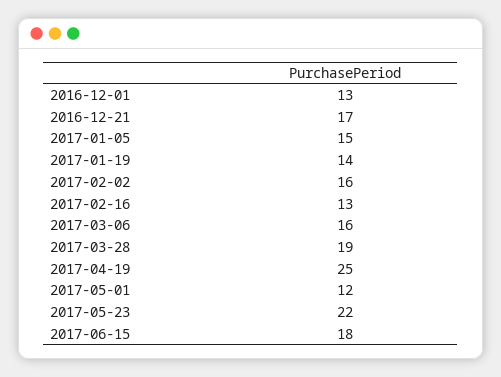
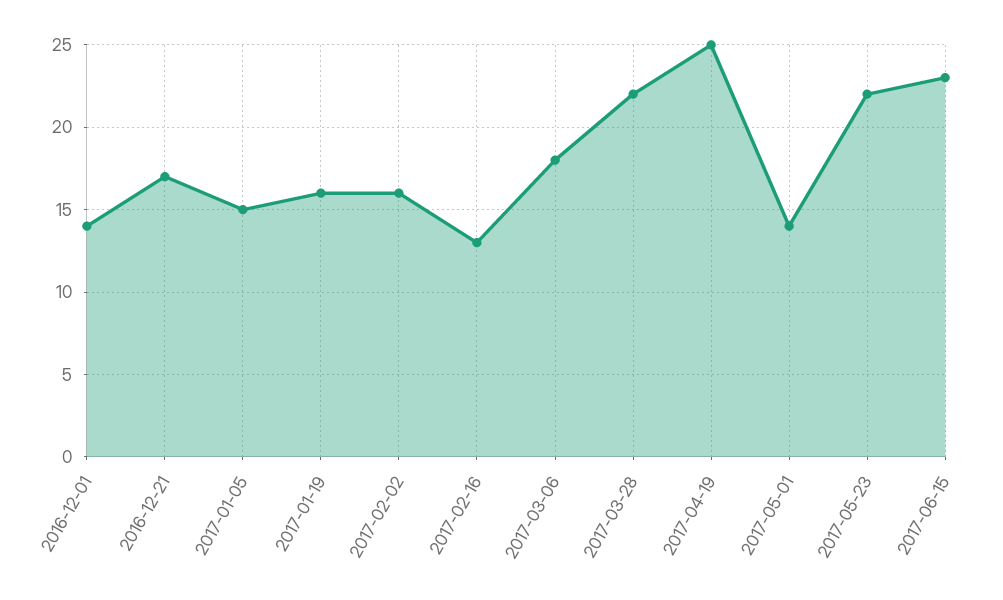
2016-12-01: 13 -> 14
2017-01-19: 14 -> 16
2017-03-06: 16 -> 18
2017-03-28: 19 -> 22
2017-05-01: 12 -> 14
2017-06-15: 18 -> 23

